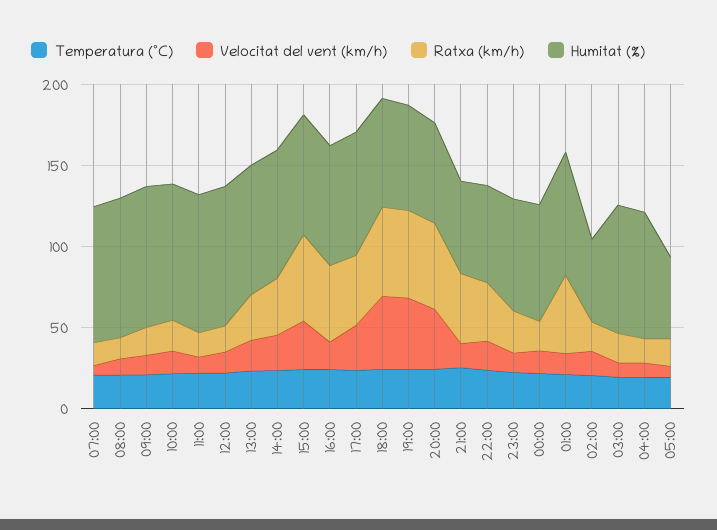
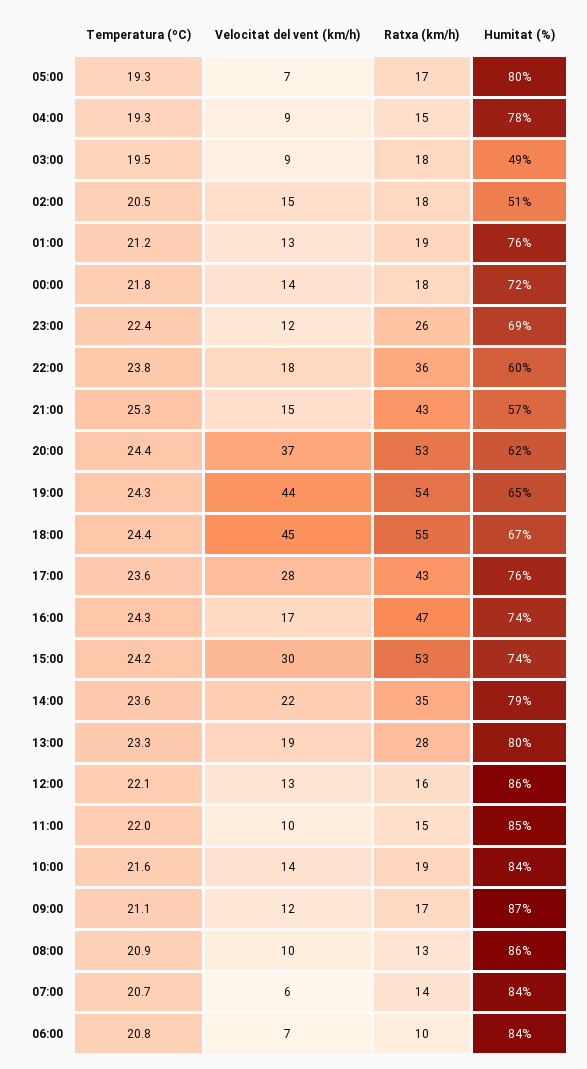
Ratxa (km/h), 01:00: 50 -> 19
Humitat (%), 03:00: 80 -> 49
Humitat (%), 05:00: 50 -> 80
Temperatura (ºC), 06:00: none -> 20.8
Velocitat del vent (km/h), 06:00: none -> 7
Ratxa (km/h), 06:00: none -> 10
Humitat (%), 06:00: none -> 84

